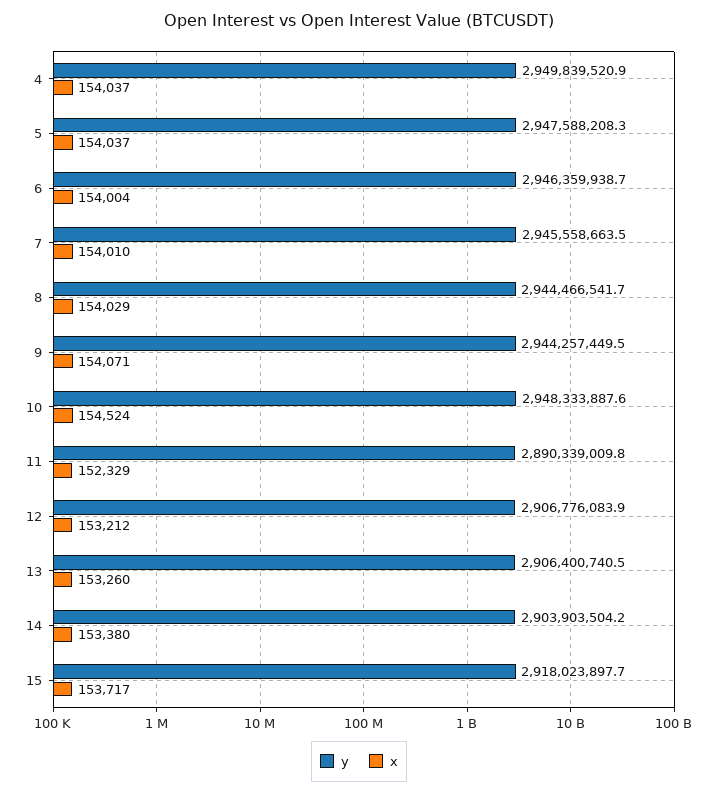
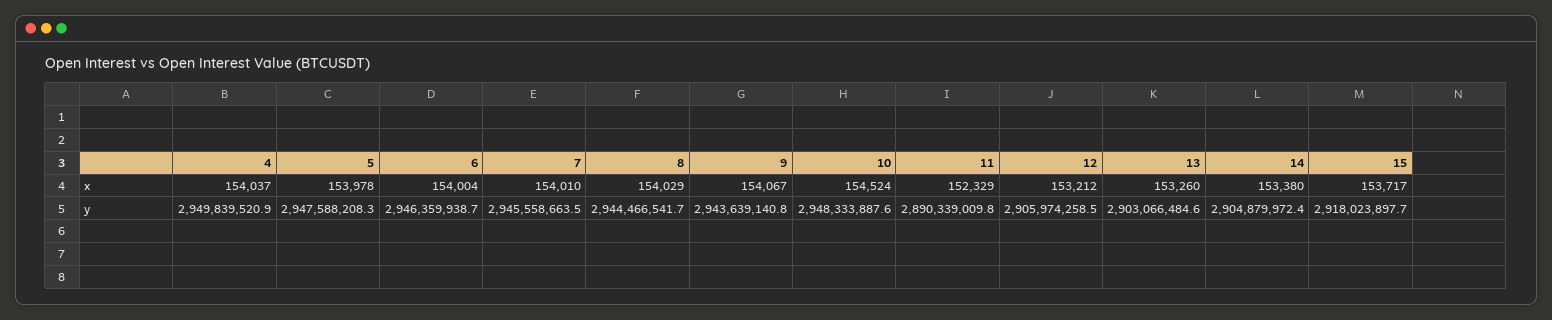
x, 5: 154037 -> 153978
y, 9: 2944257449.5 -> 2943639140.8
x, 9: 154071 -> 154067
y, 12: 2906776083.9 -> 2905974258.5
y, 13: 2906400740.5 -> 2903066484.6
y, 14: 2903903504.2 -> 2904879972.4

